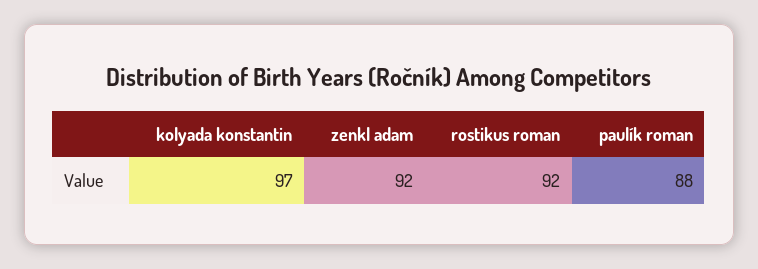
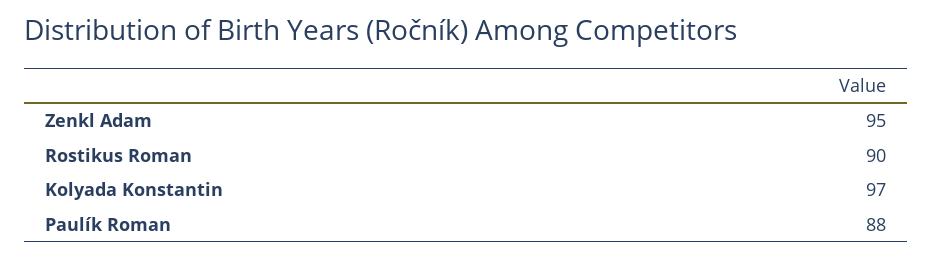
zenkl adam: 92 -> 95
rostikus roman: 92 -> 90

